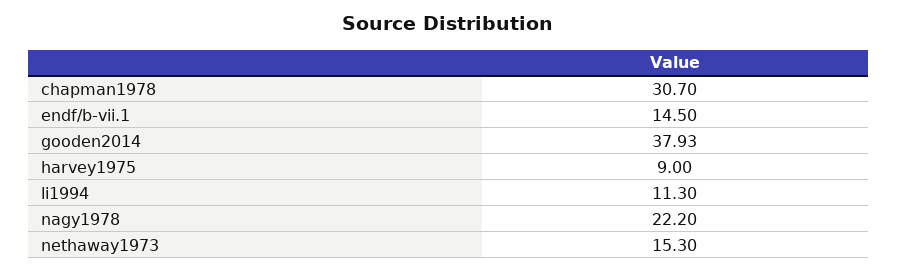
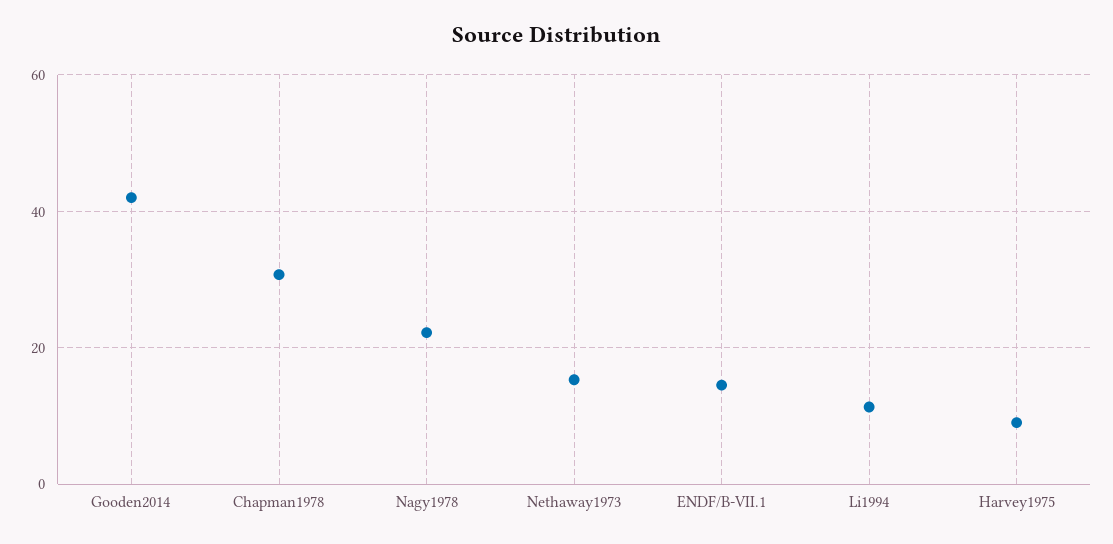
gooden2014: 37.93 -> 42

